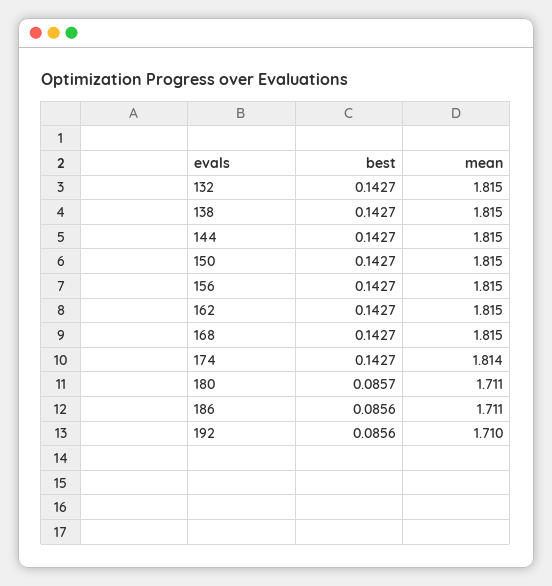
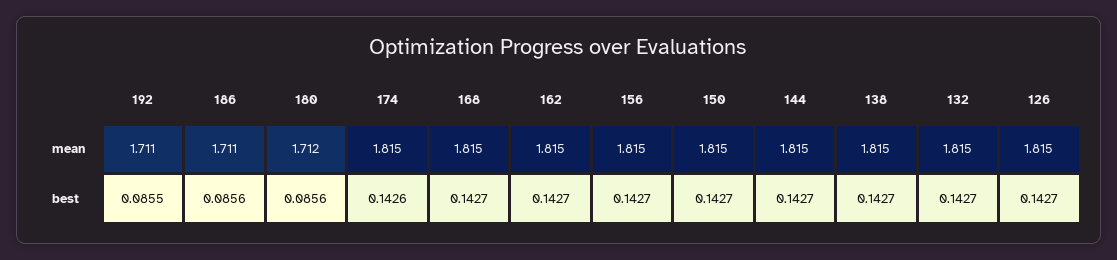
best, 174: 0.1427 -> 0.1426
mean, 174: 1.814 -> 1.815
best, 180: 0.0857 -> 0.0856
mean, 180: 1.711 -> 1.712
best, 192: 0.0856 -> 0.0855
mean, 192: 1.71 -> 1.711
mean, 126: none -> 1.815
best, 126: none -> 0.1427

